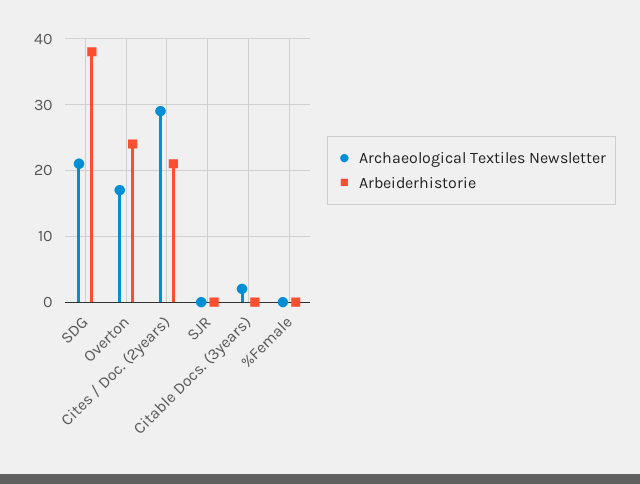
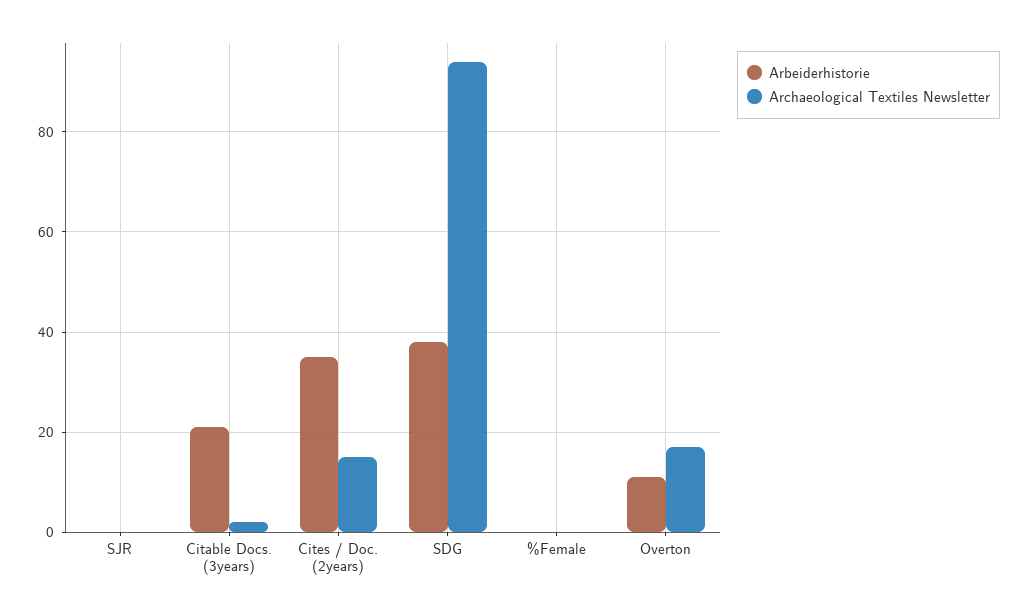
Archaeological Textiles Newsletter, SDG: 21 -> 95
Arbeiderhistorie, Overton: 24 -> 10
Archaeological Textiles Newsletter, Cites / Doc. (2years): 29 -> 15
Arbeiderhistorie, Cites / Doc. (2years): 21 -> 35
Arbeiderhistorie, Citable Docs. (3years): 0 -> 20

